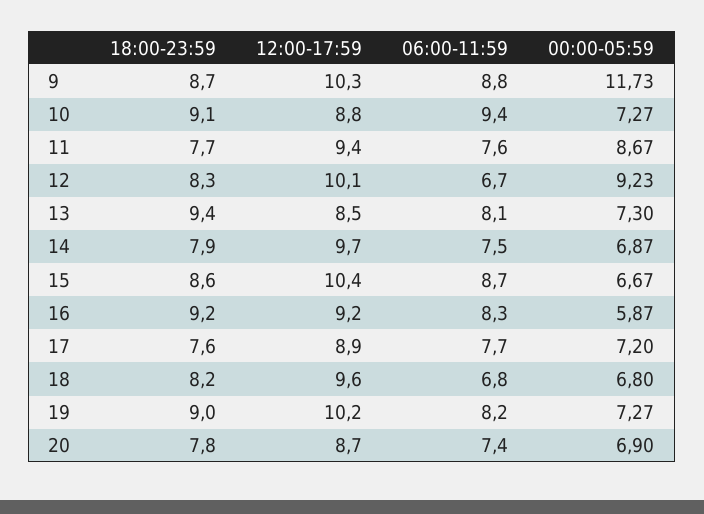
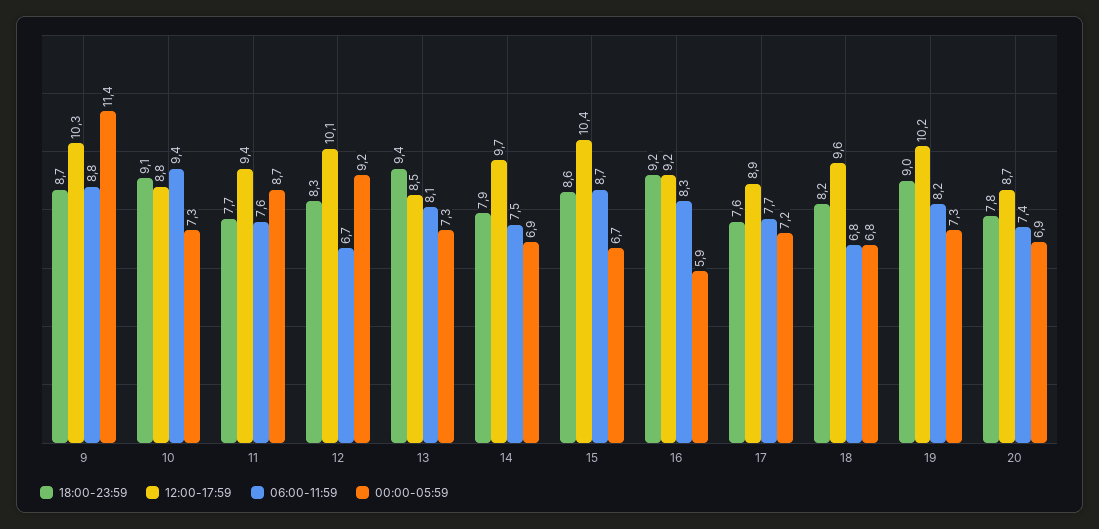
00:00-05:59, 9: 11.73 -> 11.4

